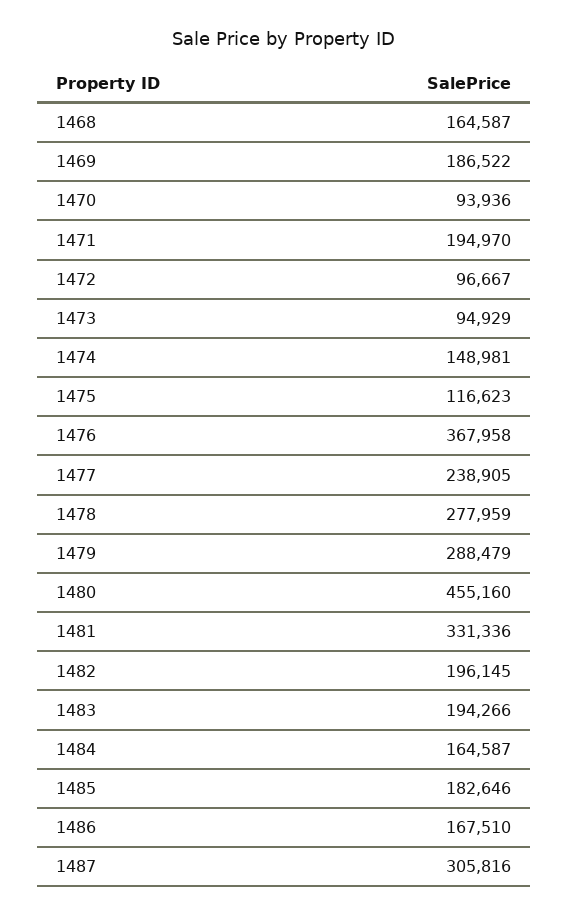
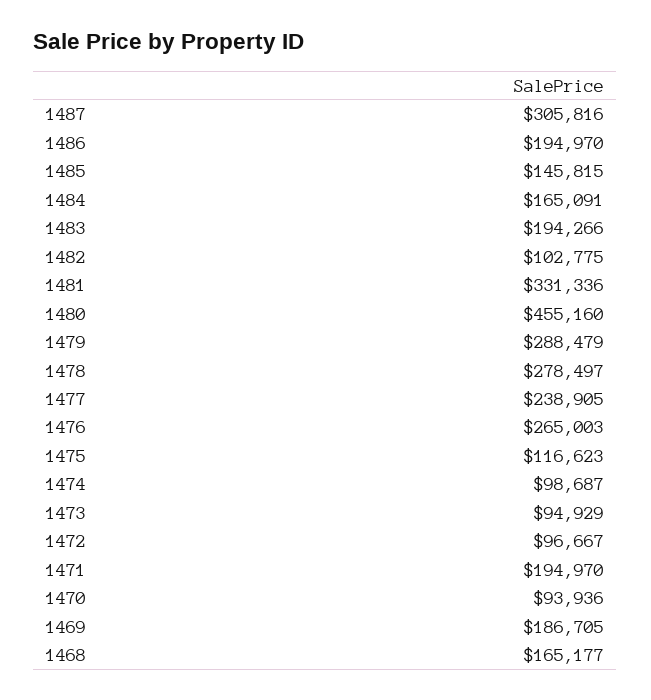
1468: 164587 -> 165177
1469: 186522 -> 186705
1474: 148981 -> 98687
1476: 367958 -> 265003
1478: 277959 -> 278497
1482: 196145 -> 102775
1484: 164587 -> 165091
1485: 182646 -> 145815
1486: 167510 -> 194970

